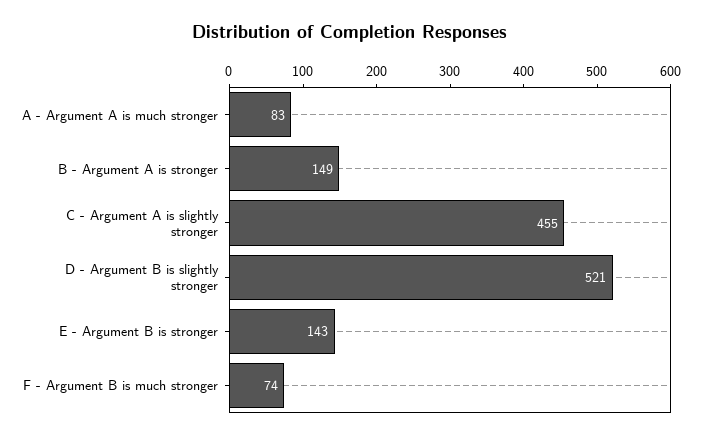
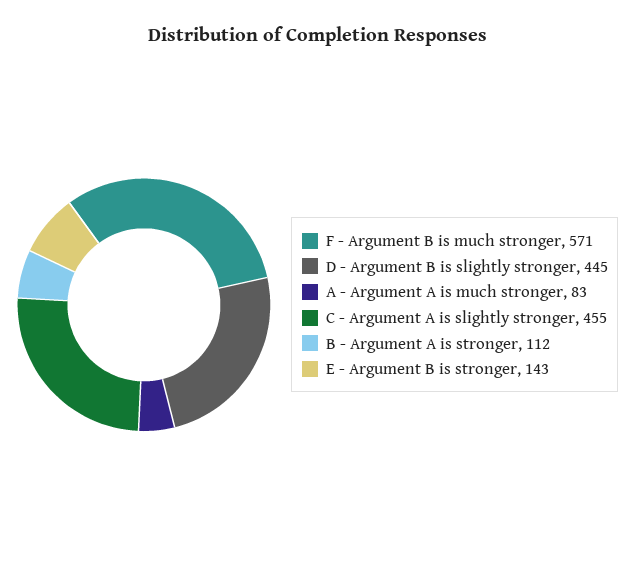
B - Argument A is stronger: 149 -> 112
D - Argument B is slightly stronger: 521 -> 445
F - Argument B is much stronger: 74 -> 571

